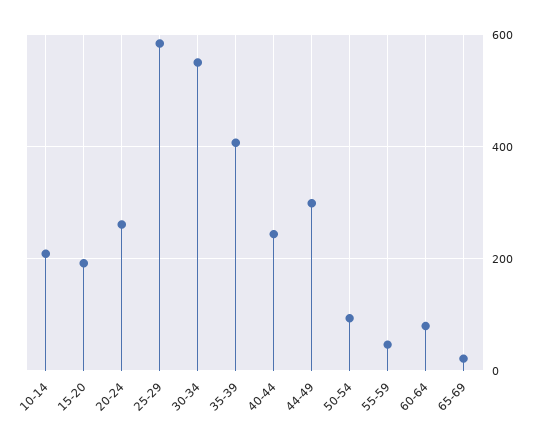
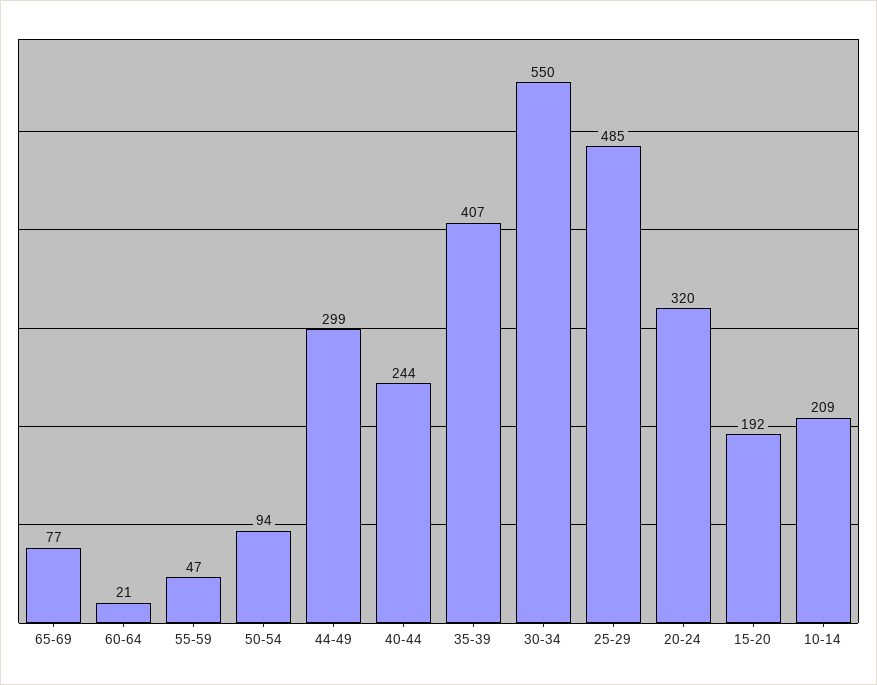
20-24: 260 -> 320
25-29: 580 -> 485
60-64: 80 -> 21
65-69: 20 -> 77

